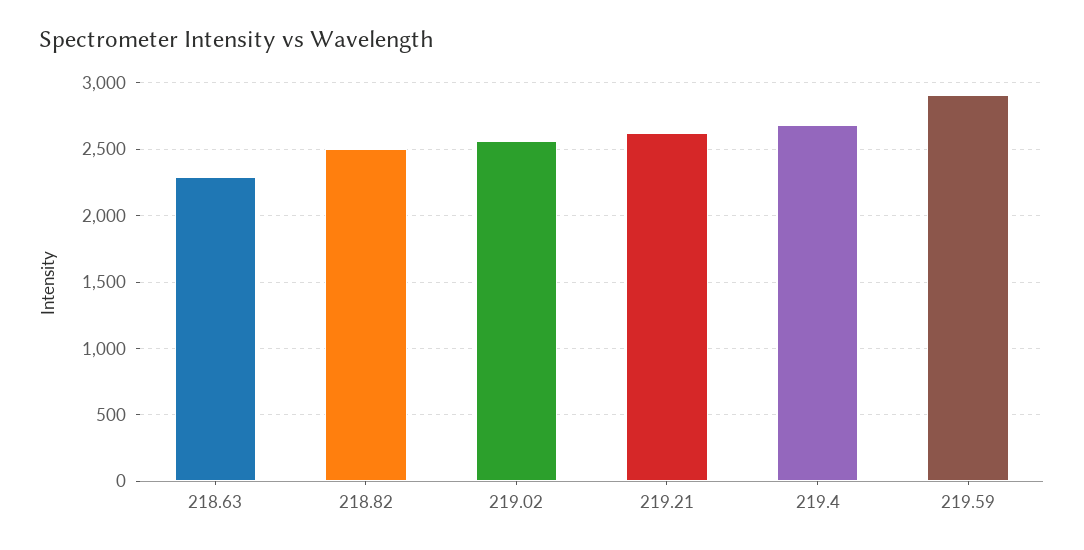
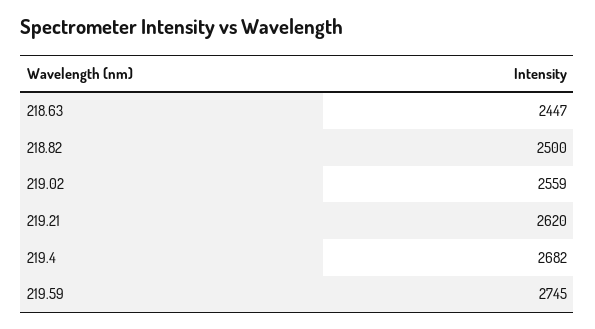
218.63: 2300 -> 2447
219.59: 2900 -> 2745

